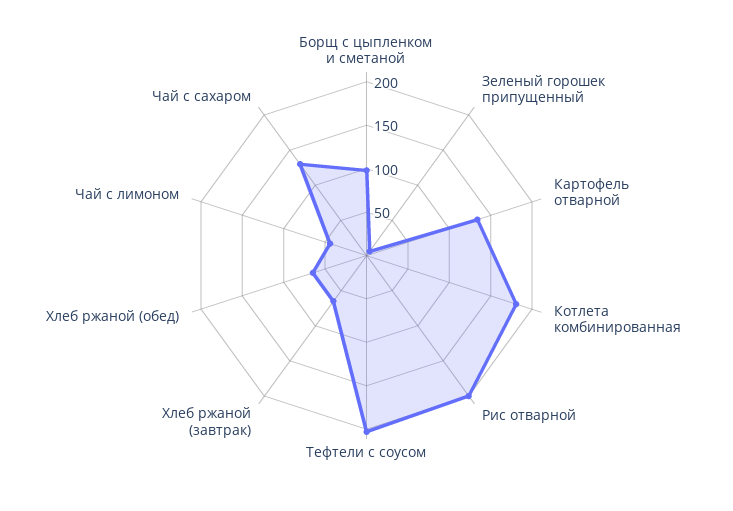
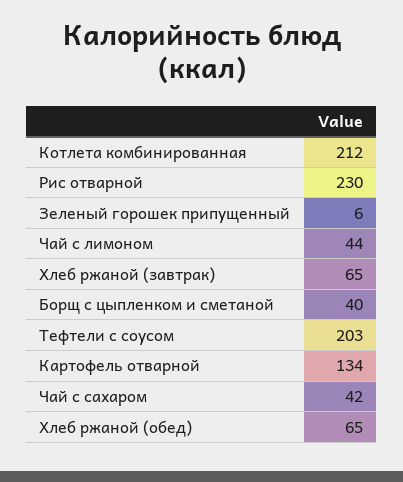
Борщ с цыпленком и сметаной: 100 -> 40
Котлета комбинированная: 180 -> 212
Рис отварной: 200 -> 230
Чай с сахаром: 130 -> 42

